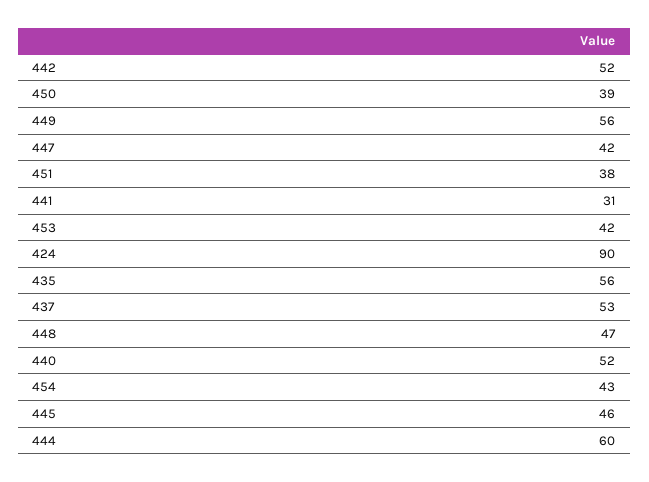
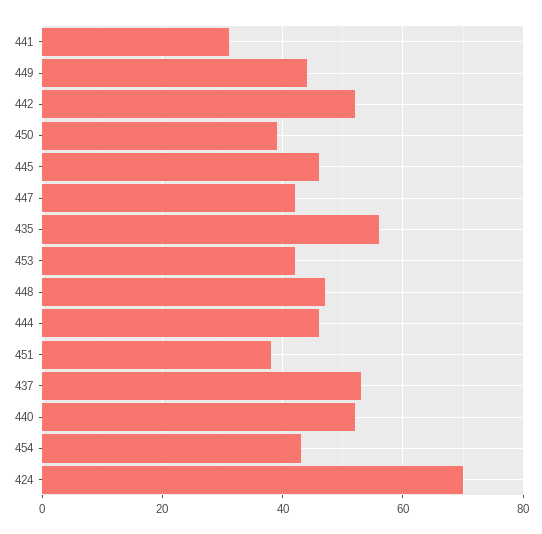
449: 56 -> 45
424: 90 -> 70
444: 60 -> 45

